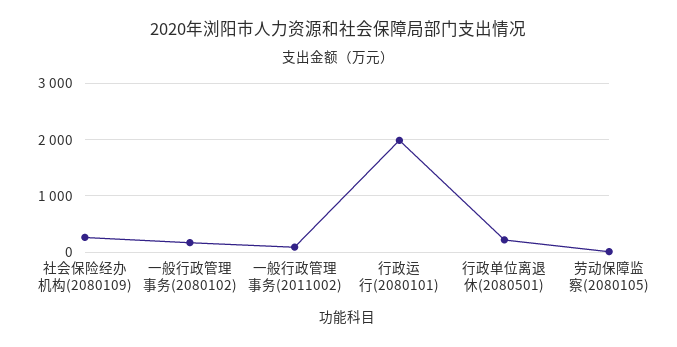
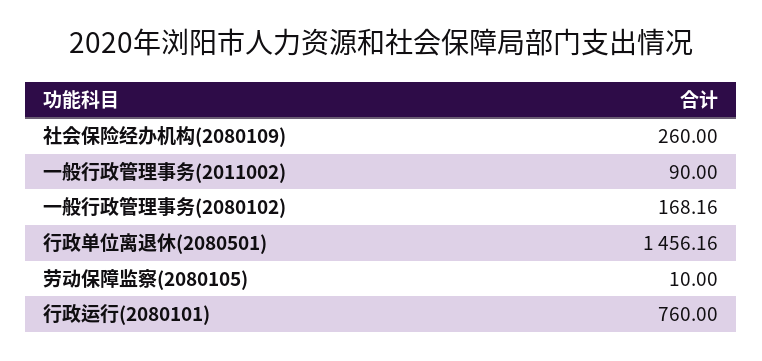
行政运行(2080101): 2000 -> 760
行政单位离退休(2080501): 200 -> 1456.16

